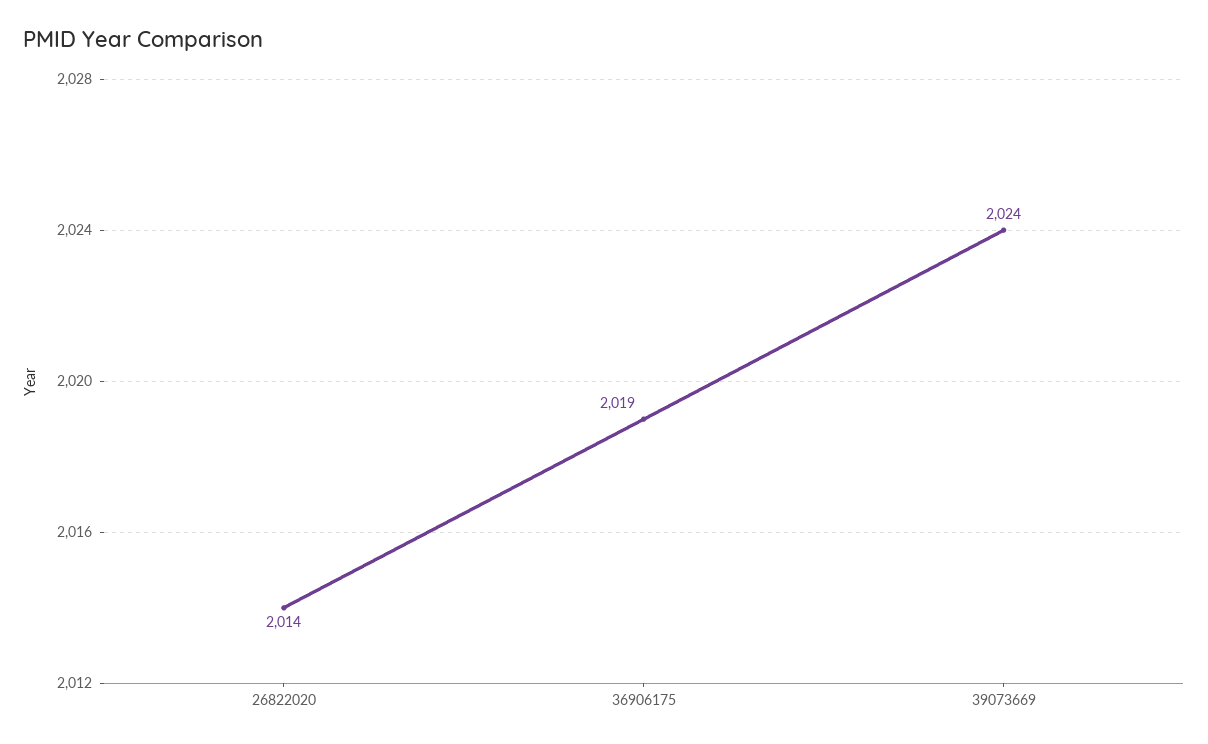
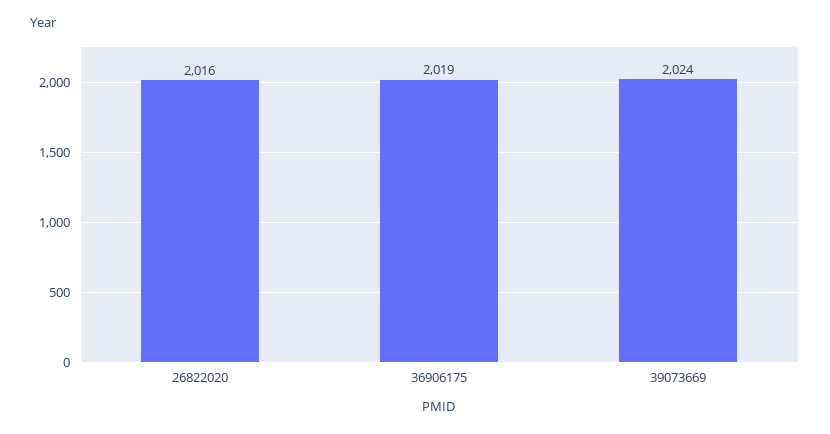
26822020: 2014 -> 2016

